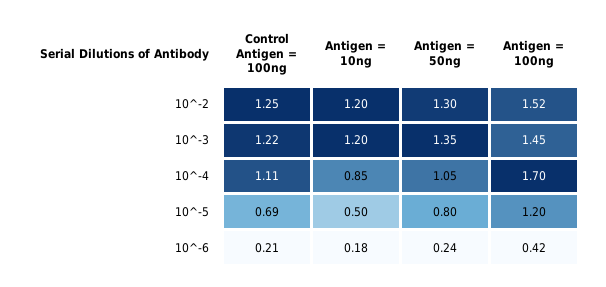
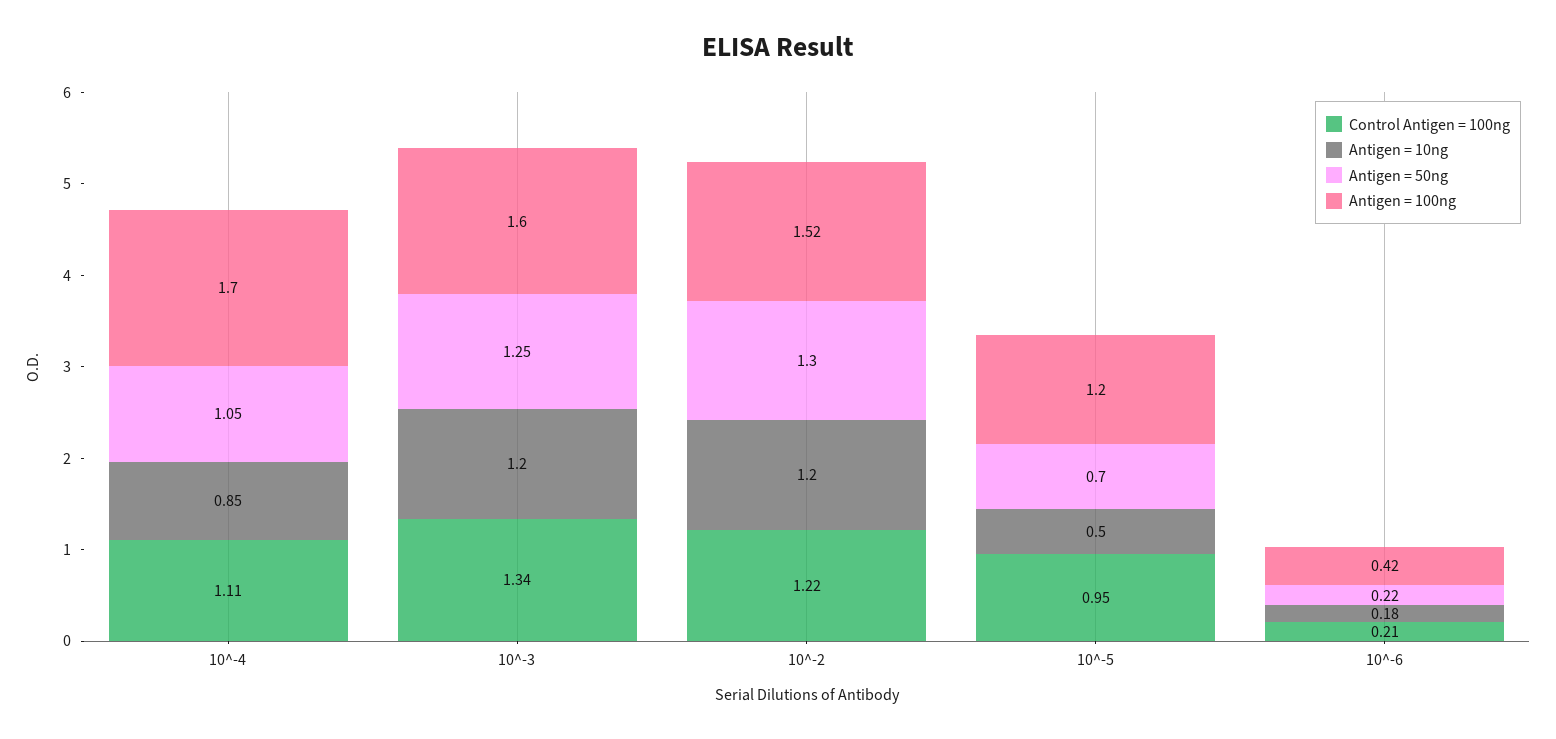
Control Antigen = 100ng, 10^-2: 1.25 -> 1.22
Control Antigen = 100ng, 10^-3: 1.22 -> 1.34
Antigen = 50ng, 10^-3: 1.35 -> 1.25
Antigen = 100ng, 10^-3: 1.45 -> 1.6
Control Antigen = 100ng, 10^-5: 0.69 -> 0.95
Antigen = 50ng, 10^-5: 0.8 -> 0.7
Antigen = 50ng, 10^-6: 0.24 -> 0.22

